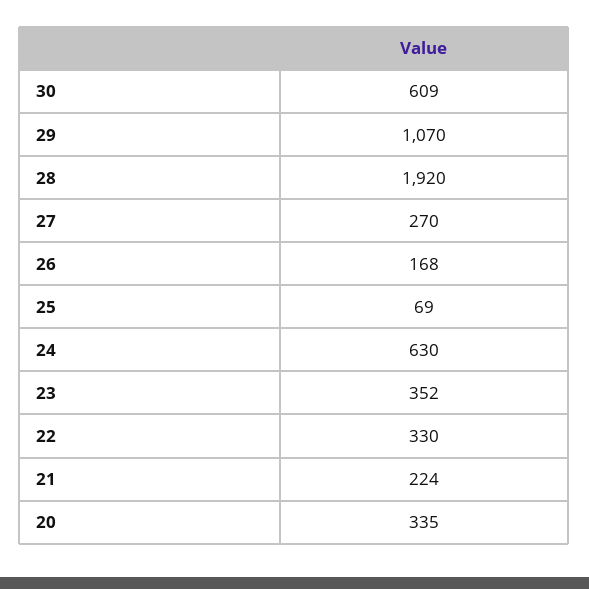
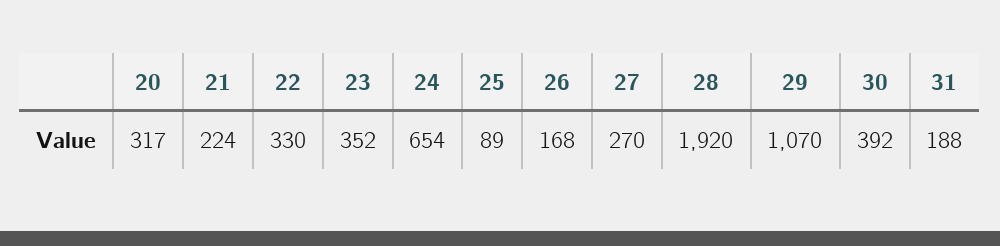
30: 609 -> 392
25: 69 -> 89
24: 630 -> 654
20: 335 -> 317
31: none -> 188

